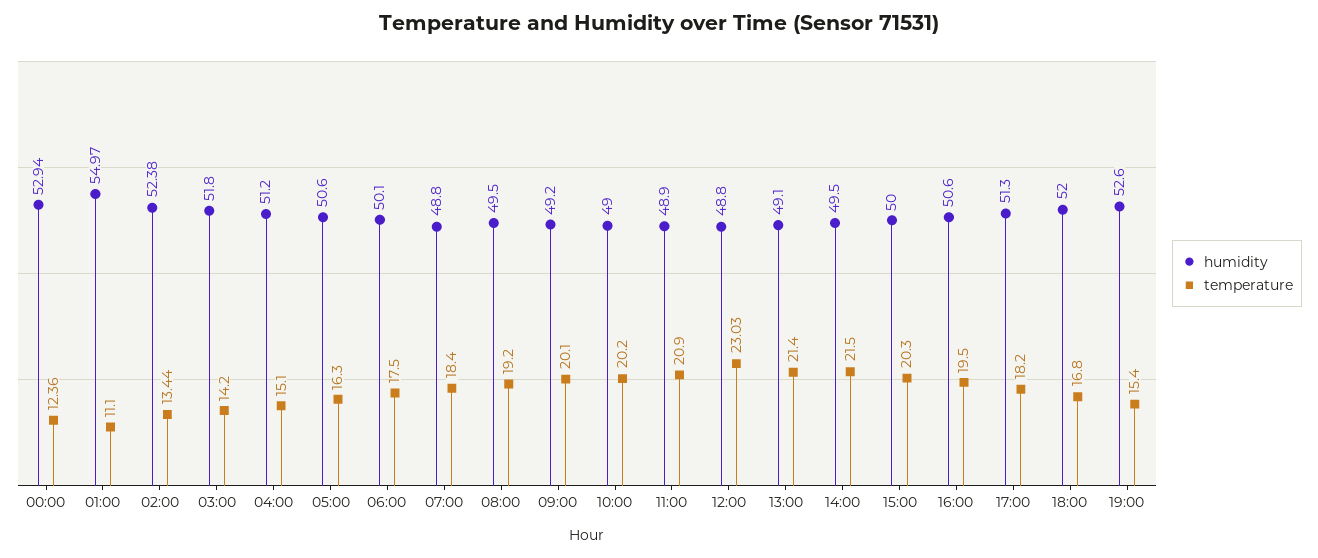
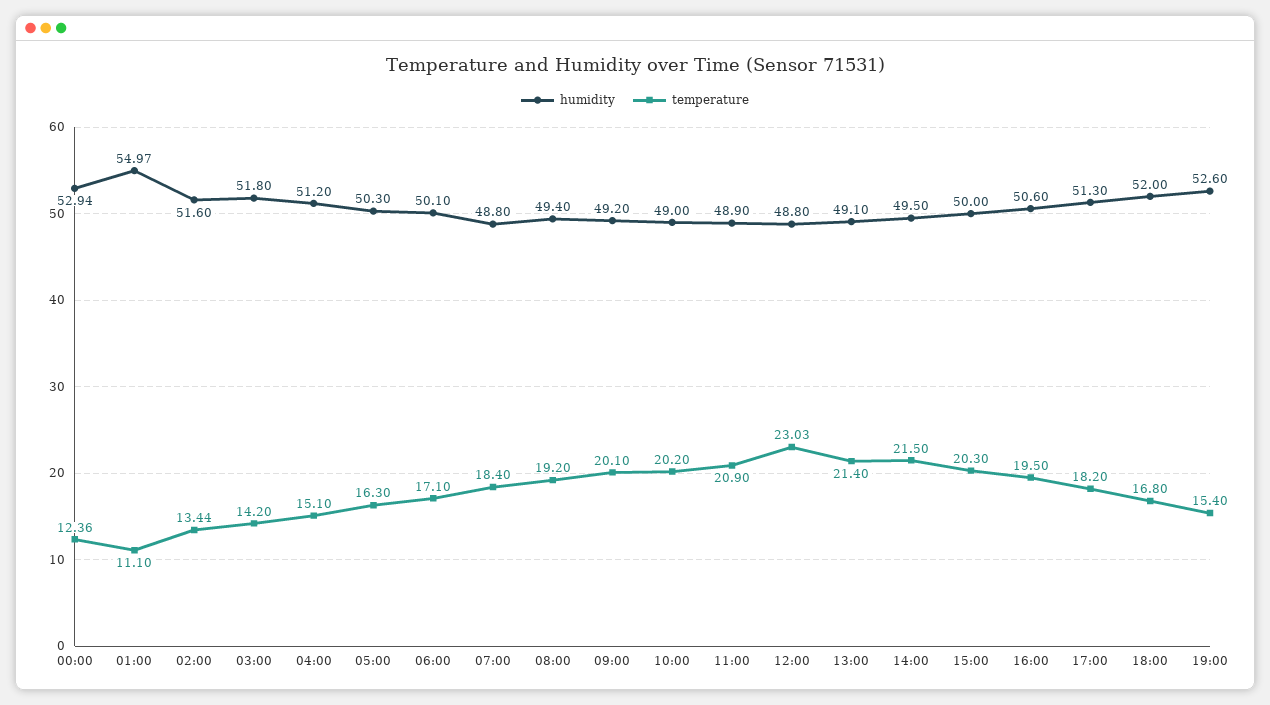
humidity, 02:00: 52.38 -> 51.6
humidity, 05:00: 50.6 -> 50.3
temperature, 06:00: 17.5 -> 17.1
humidity, 08:00: 49.5 -> 49.4

